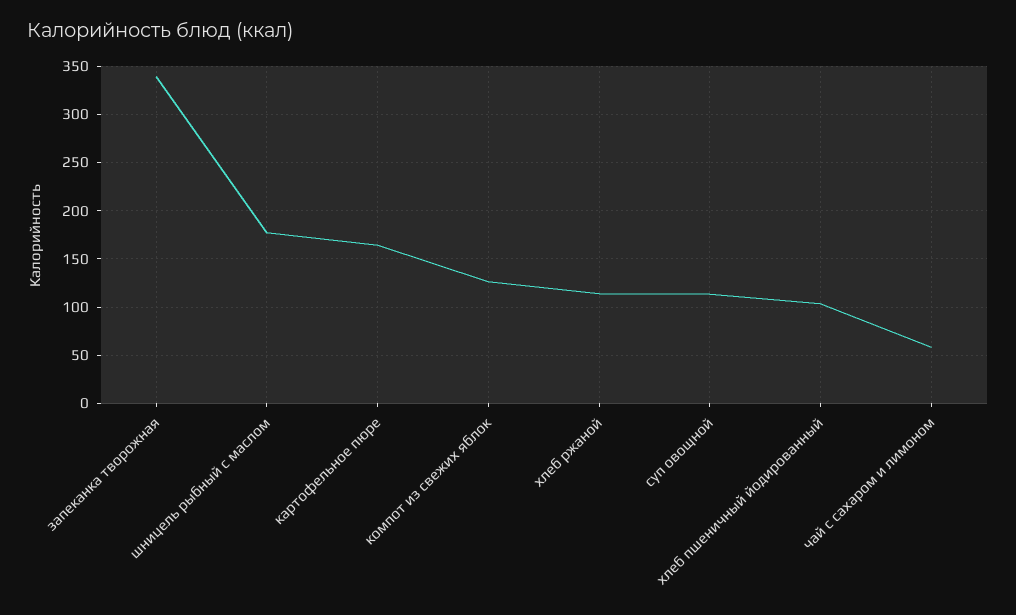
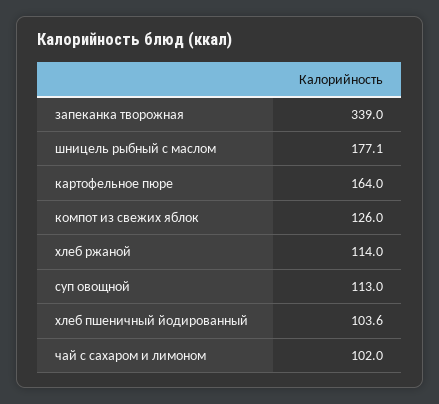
чай с сахаром и лимоном: 60 -> 102

